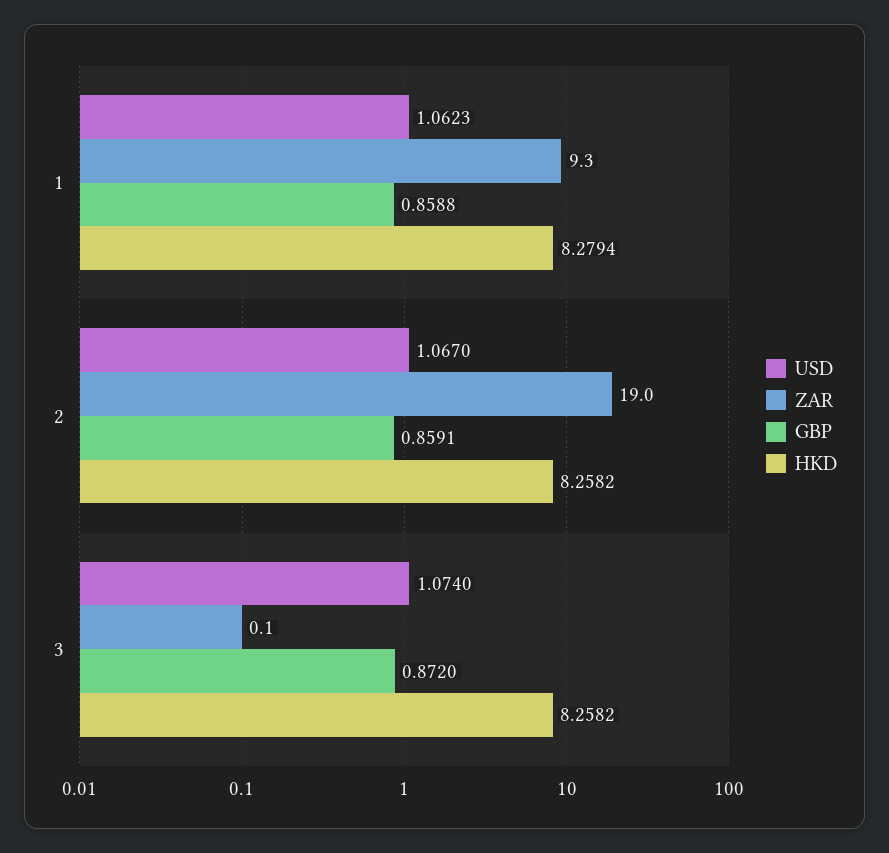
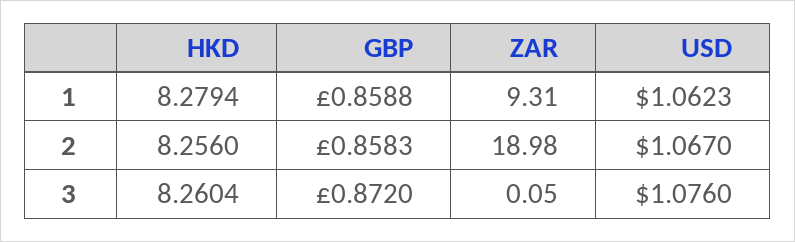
GBP, 2: 0.8591 -> 0.8583
HKD, 2: 8.2582 -> 8.256
USD, 3: 1.074 -> 1.076
HKD, 3: 8.2582 -> 8.2604

